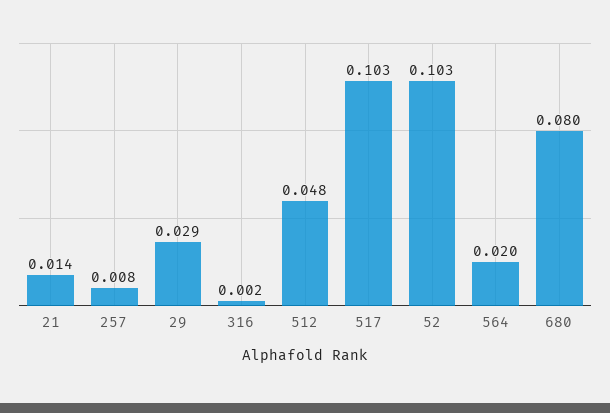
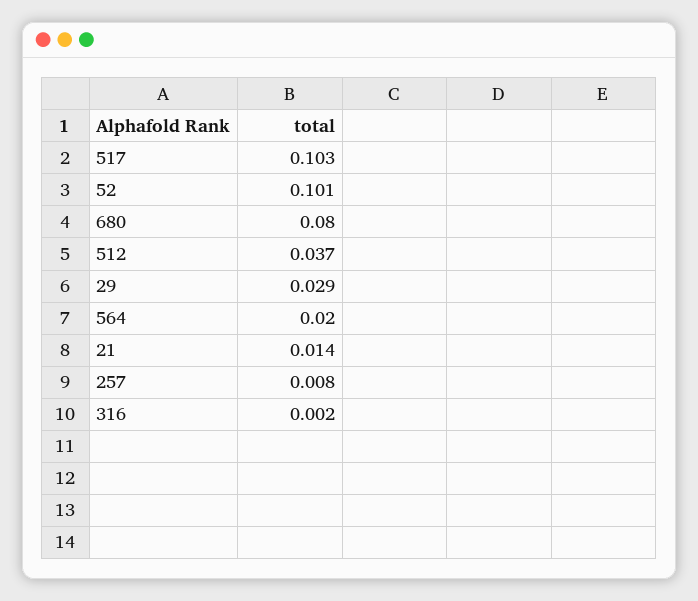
512: 0.048 -> 0.037
52: 0.103 -> 0.101

